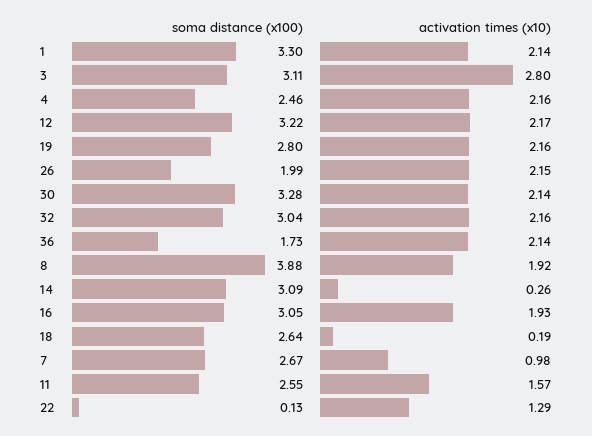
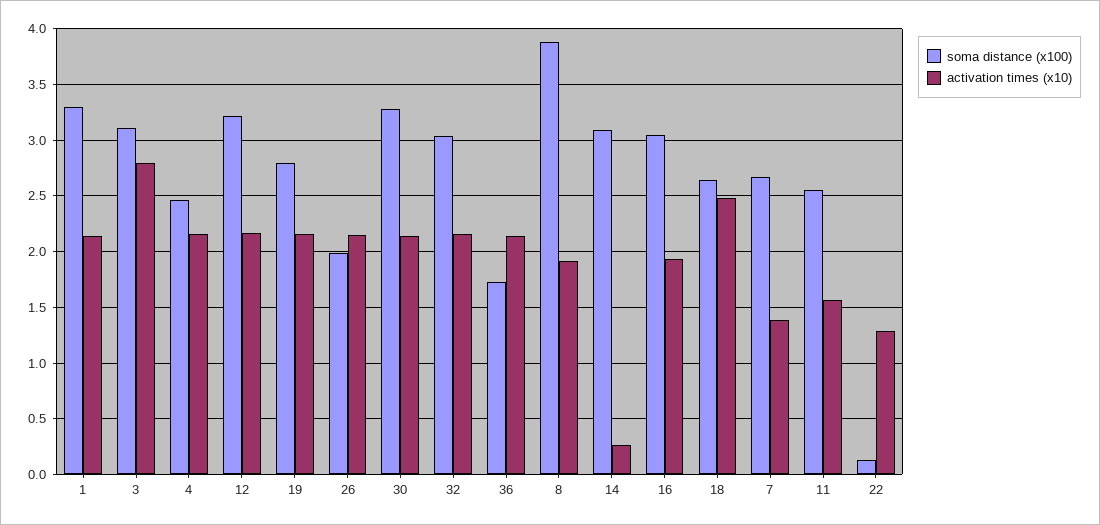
activation times (x10), 18: 0.19 -> 2.5
activation times (x10), 7: 0.98 -> 1.4

